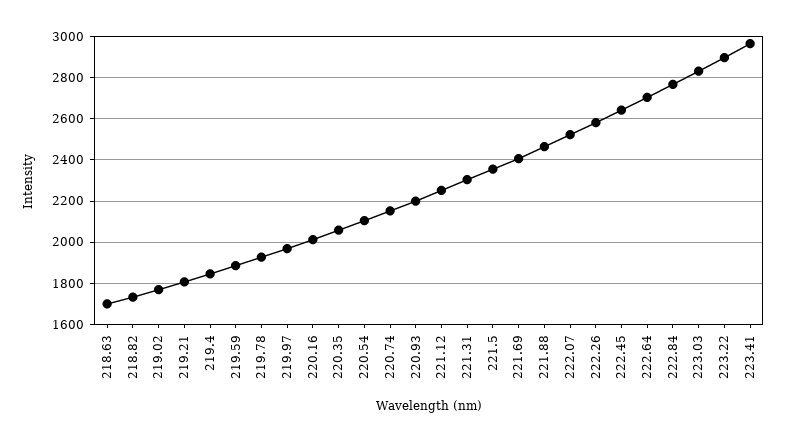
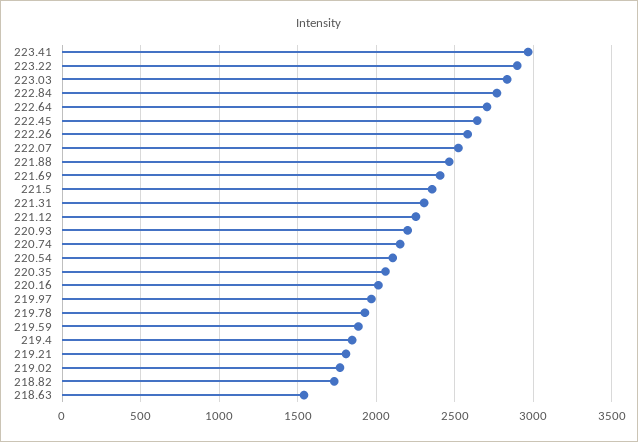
218.63: 1700 -> 1550

